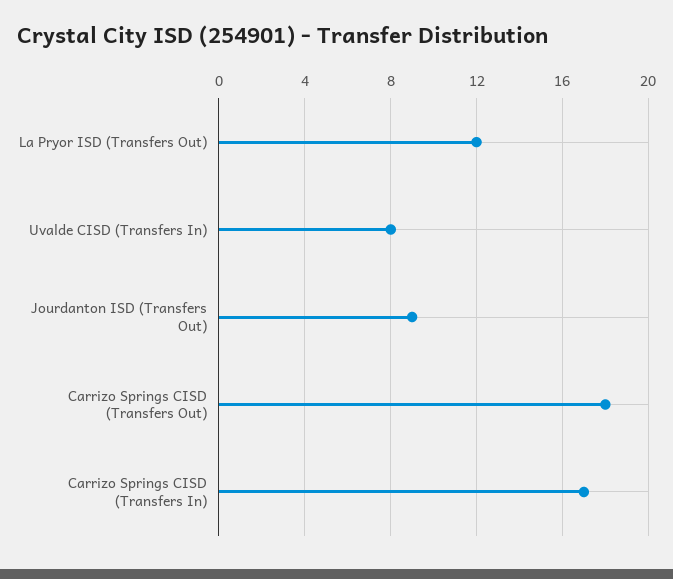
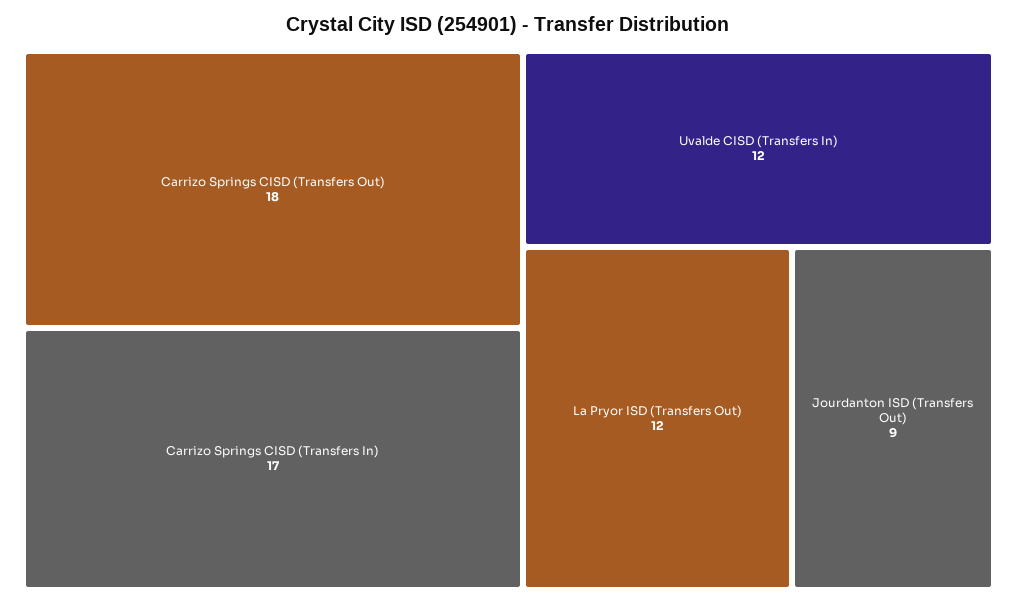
Uvalde CISD (Transfers In): 8 -> 12

